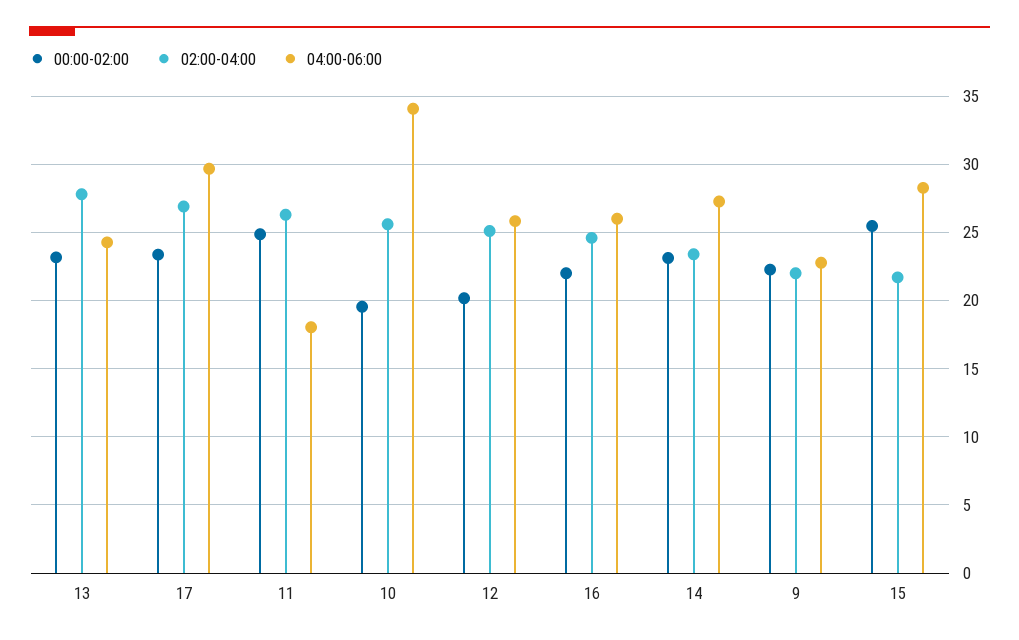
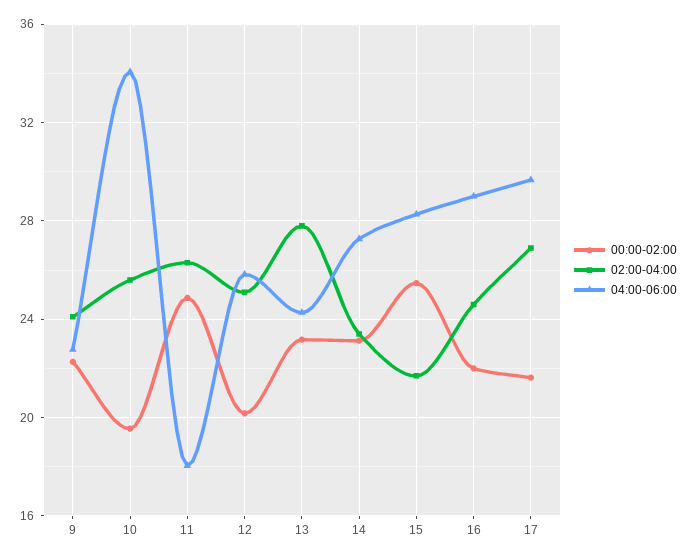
00:00-02:00, 17: 23.5 -> 21.5
04:00-06:00, 16: 26 -> 29
02:00-04:00, 9: 22 -> 24

